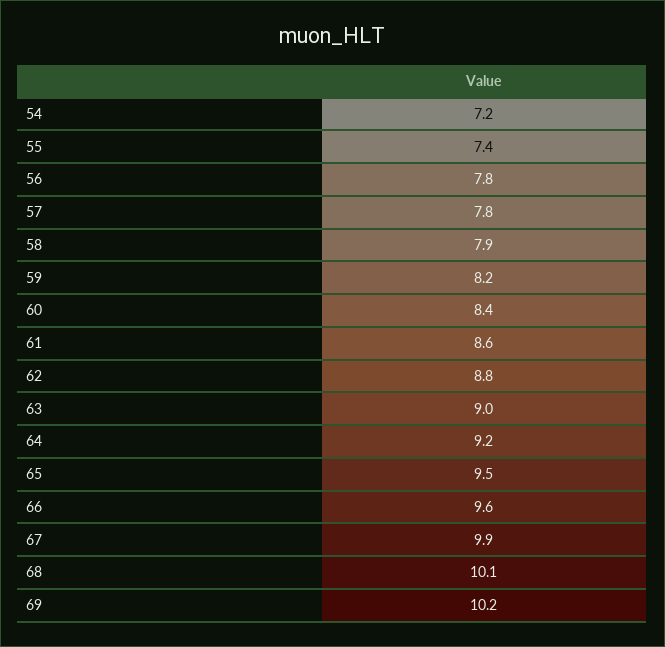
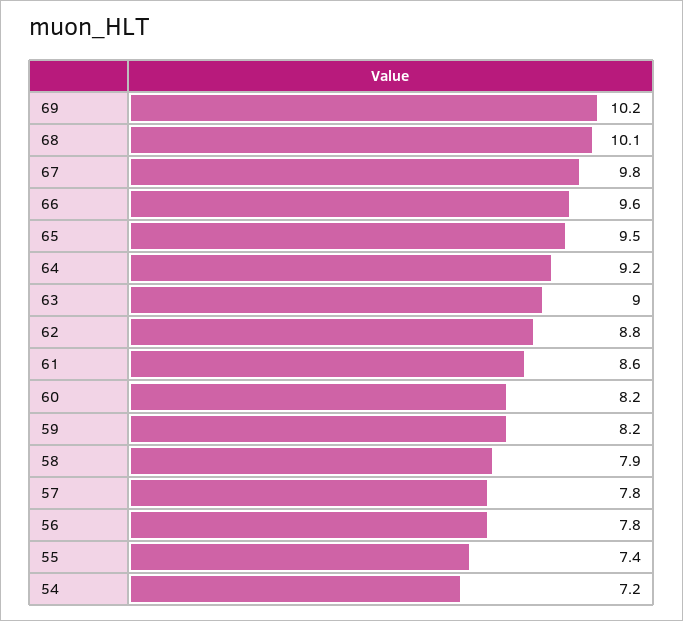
60: 8.4 -> 8.2
67: 9.9 -> 9.8

